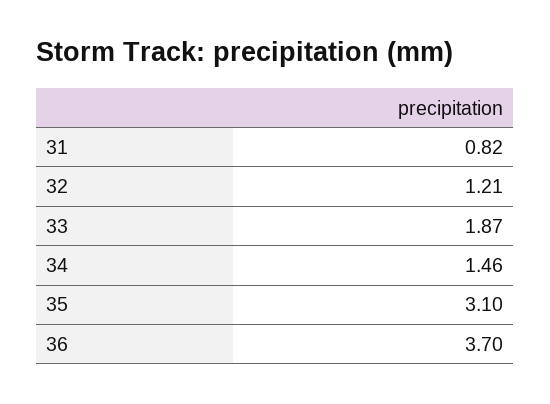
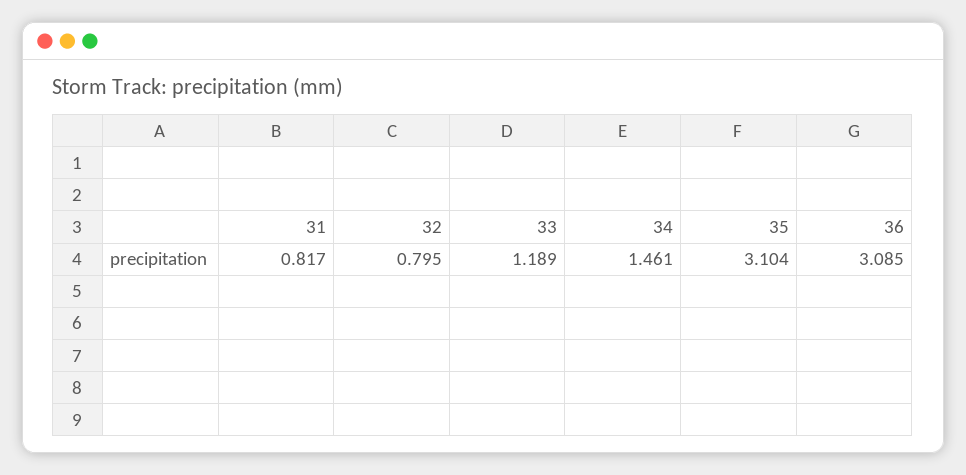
32: 1.21 -> 0.795
33: 1.87 -> 1.189
36: 3.7 -> 3.085

